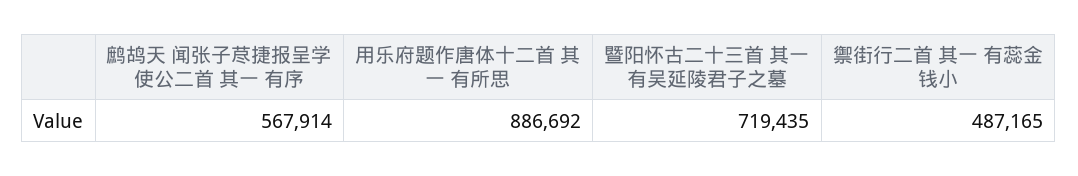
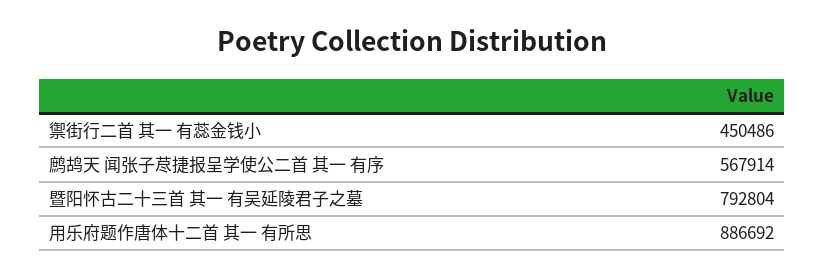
暨阳怀古二十三首 其一 有吴延陵君子之墓: 719435 -> 792804
禦街行二首 其一 有蕊金钱小: 487165 -> 450486

